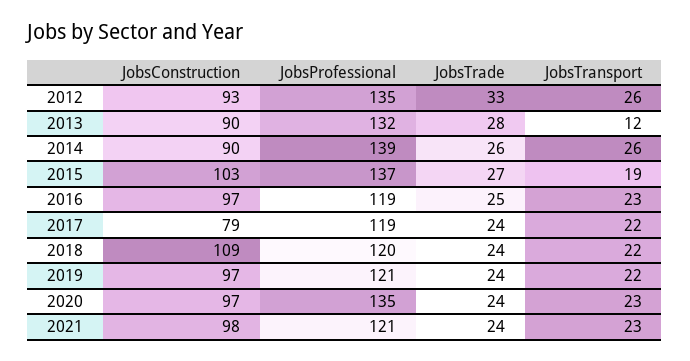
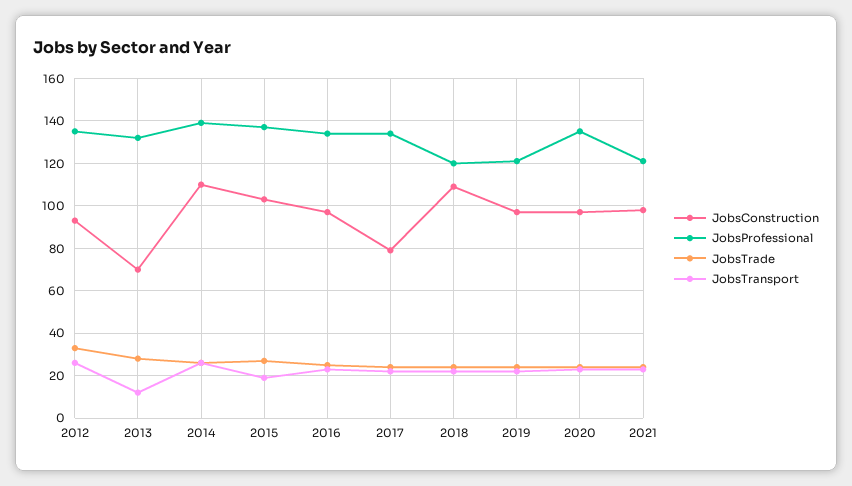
JobsConstruction, 2013: 90 -> 70
JobsConstruction, 2014: 90 -> 110
JobsProfessional, 2016: 119 -> 135
JobsProfessional, 2017: 119 -> 135

